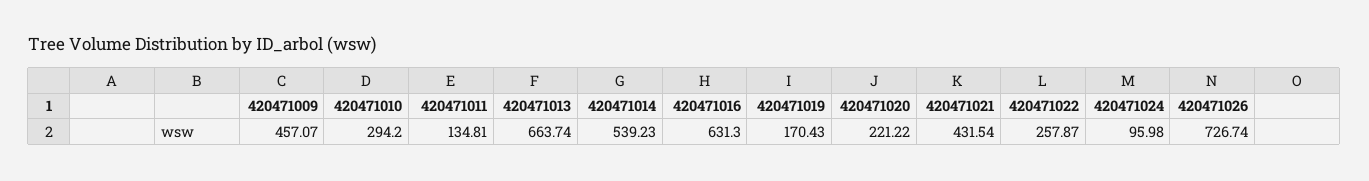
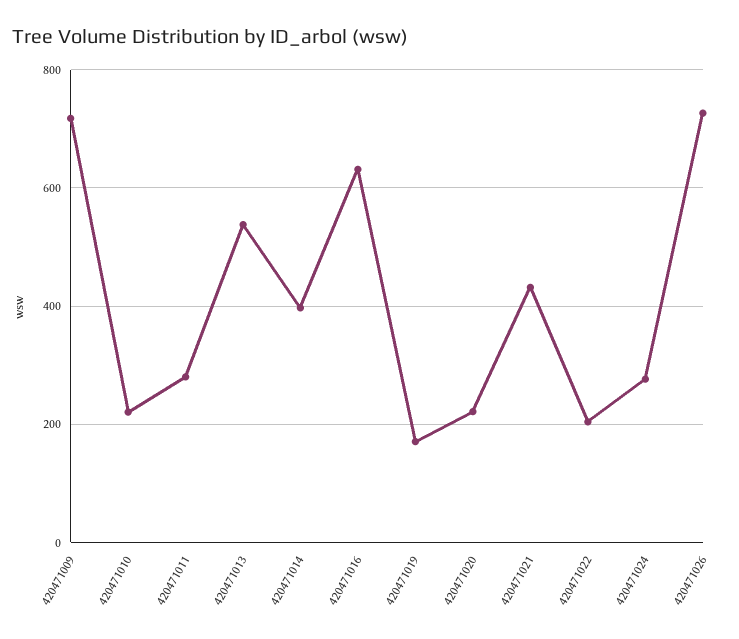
420471009: 457.07 -> 720
420471010: 294.2 -> 220
420471011: 134.81 -> 280
420471013: 663.74 -> 540
420471014: 539.23 -> 400
420471022: 257.87 -> 200
420471024: 95.98 -> 280

